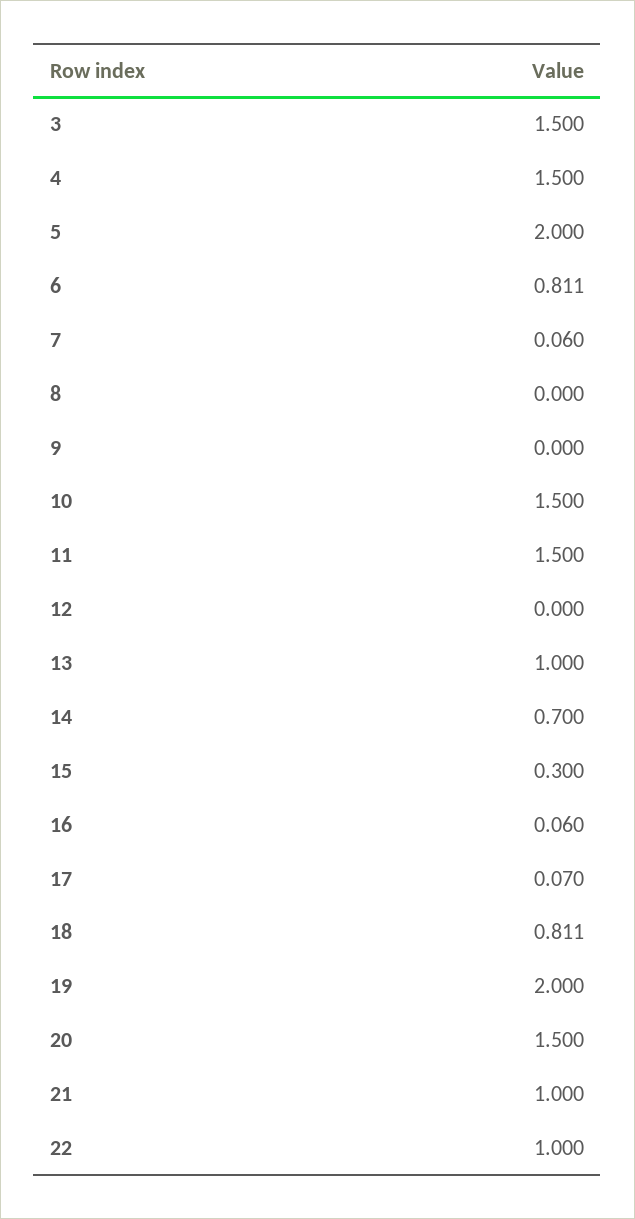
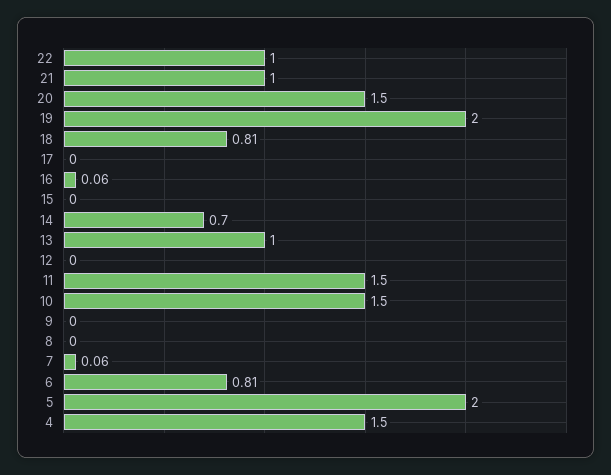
3: 1.5 -> none
15: 0.3 -> 0
17: 0.07 -> 0

